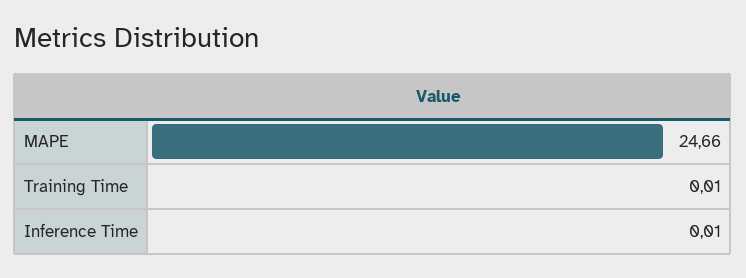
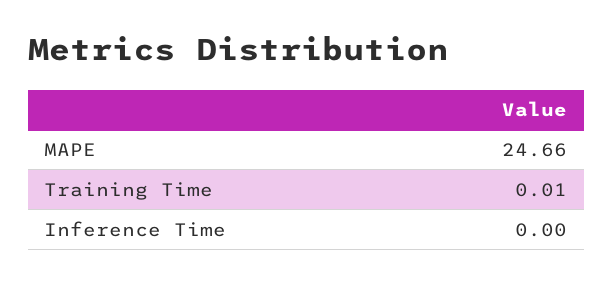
Inference Time: 0.01 -> 0

